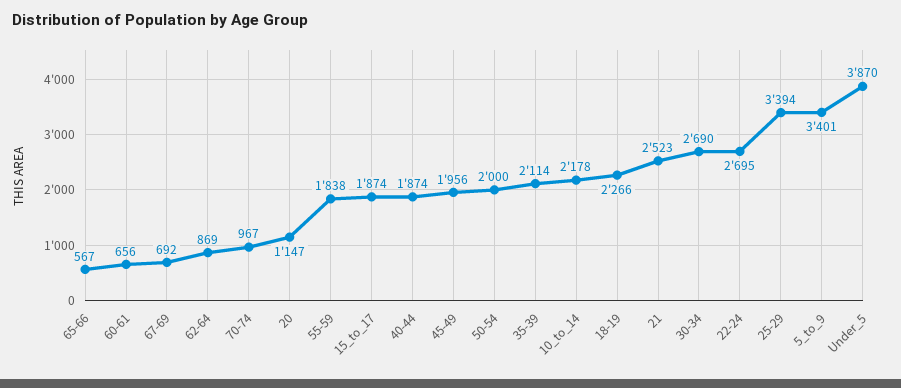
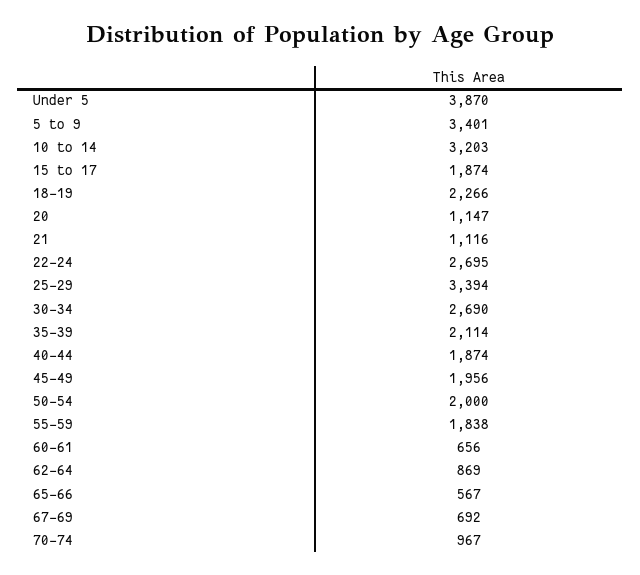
10_to_14: 2178 -> 3203
21: 2523 -> 1116

